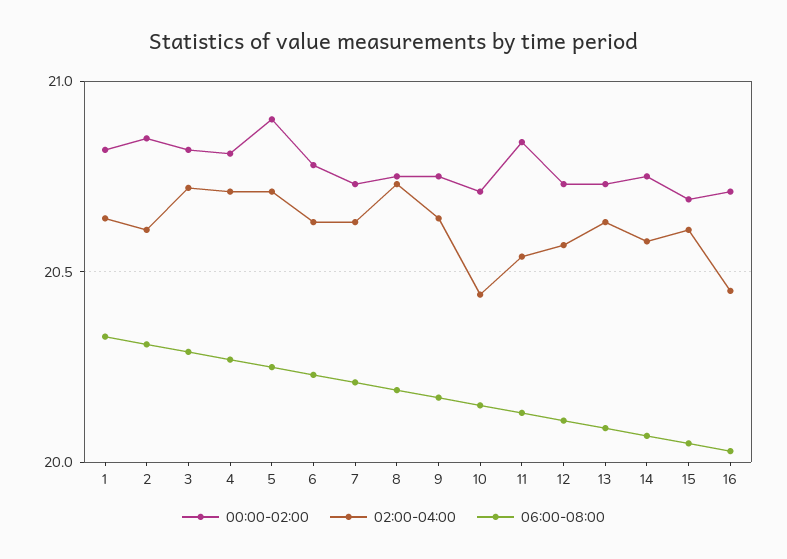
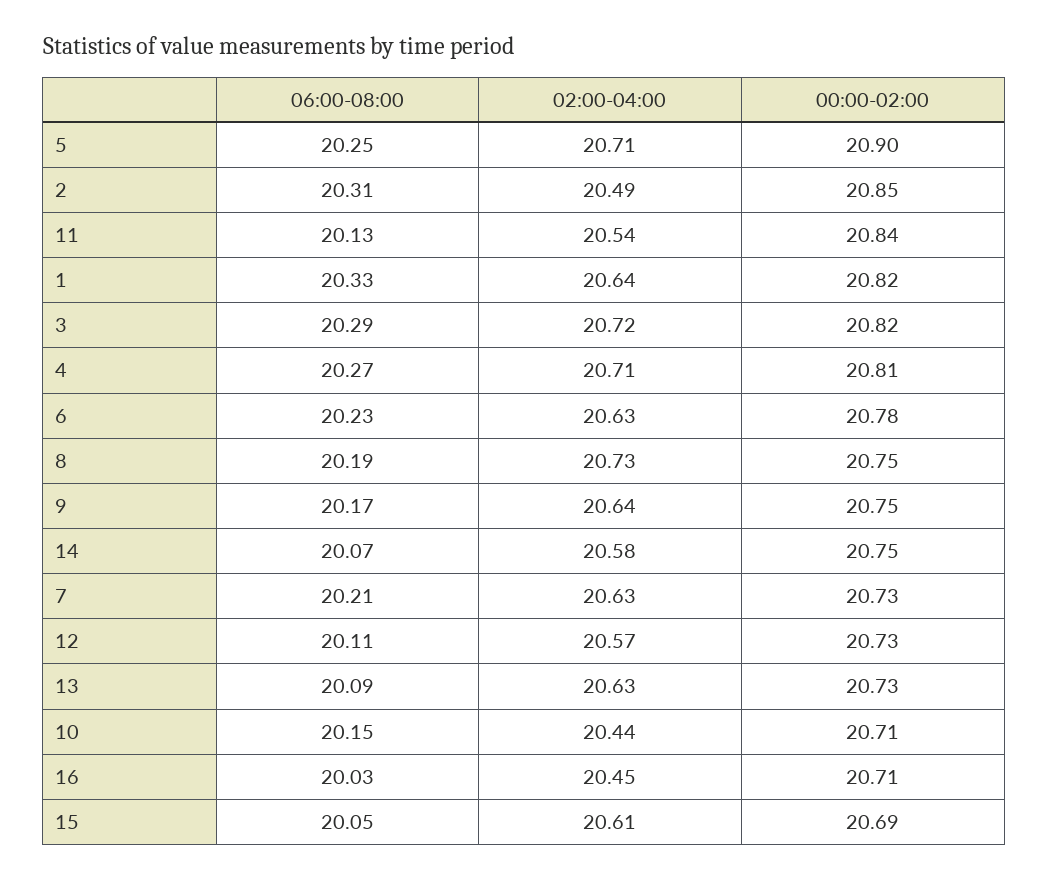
02:00-04:00, 2: 20.6 -> 20.49

